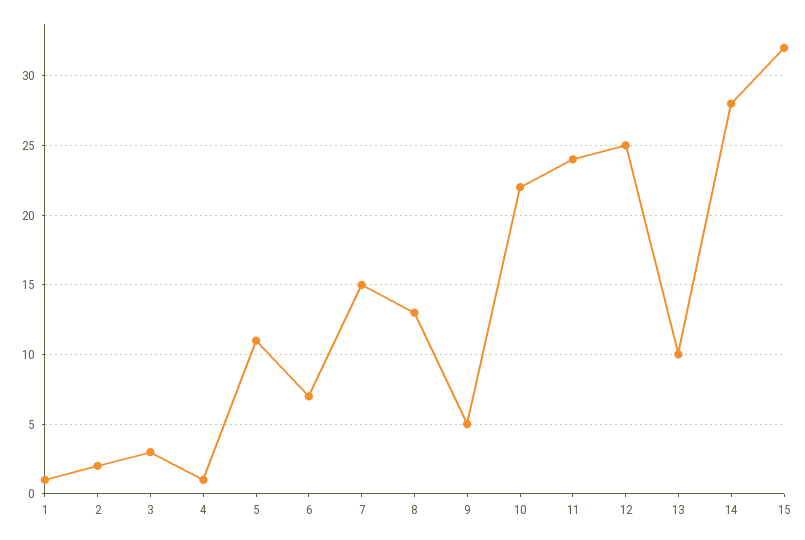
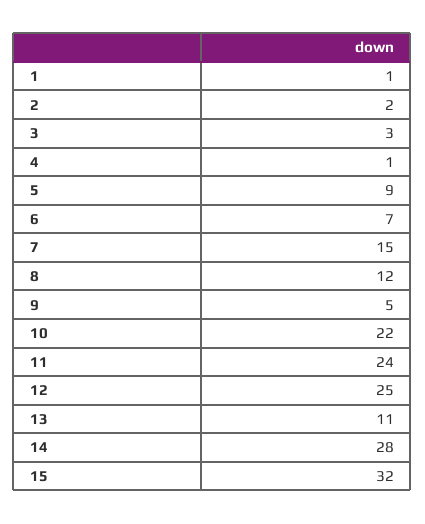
5: 11 -> 9
8: 13 -> 12
13: 10 -> 11

